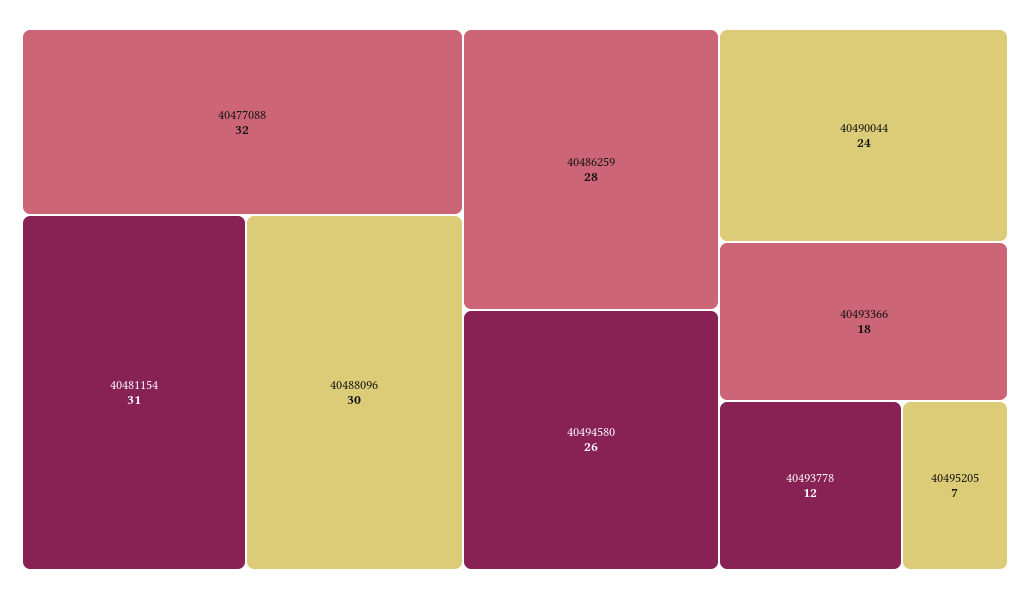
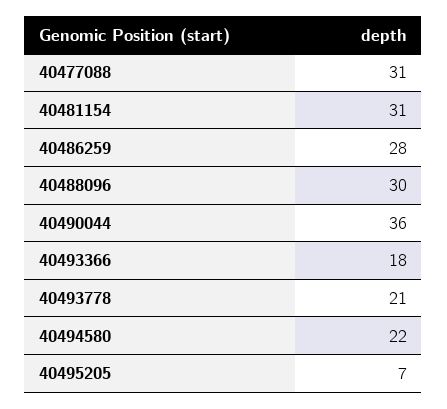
40477088: 32 -> 31
40494580: 26 -> 22
40490044: 24 -> 36
40493778: 12 -> 21

